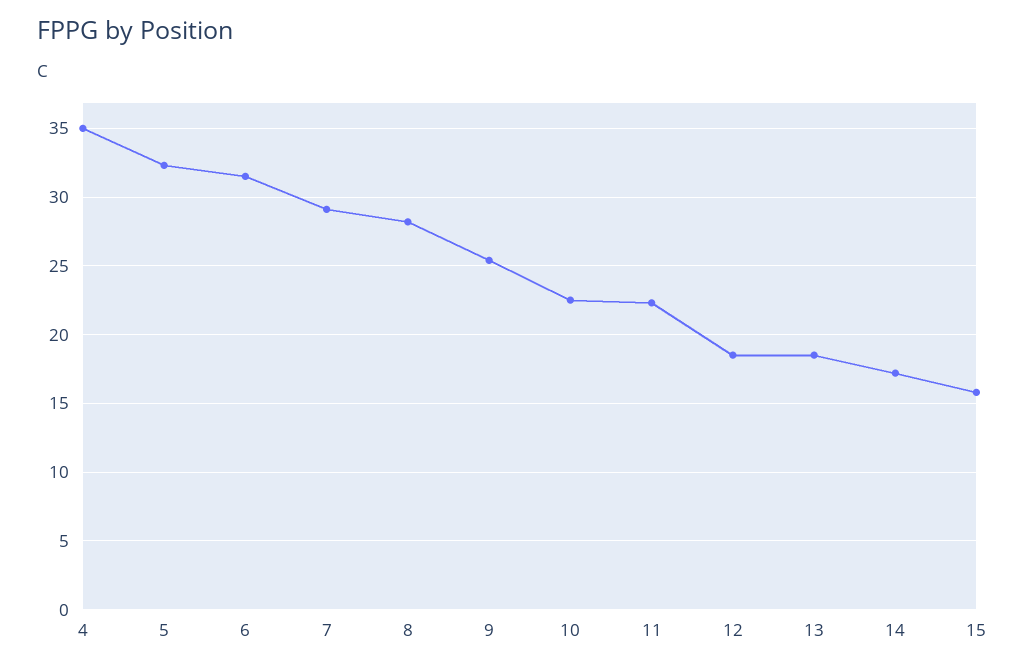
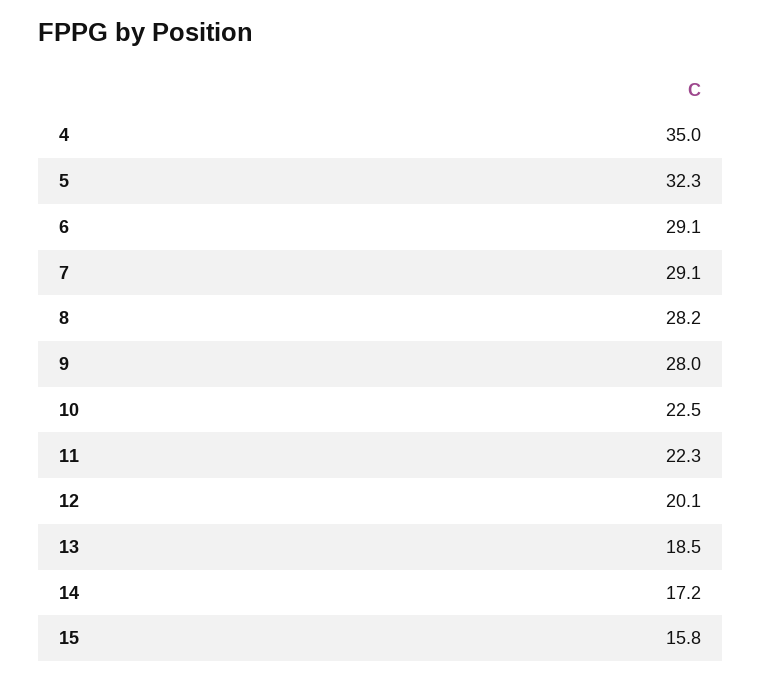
6: 31.5 -> 29.1
9: 25.5 -> 28
12: 18.5 -> 20.1

